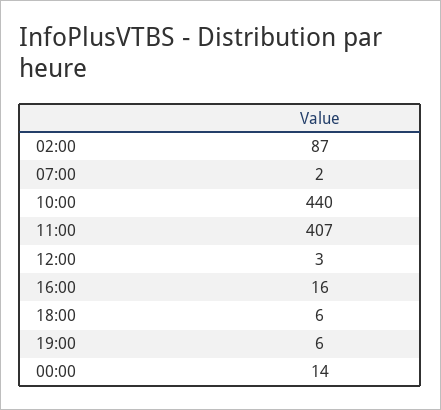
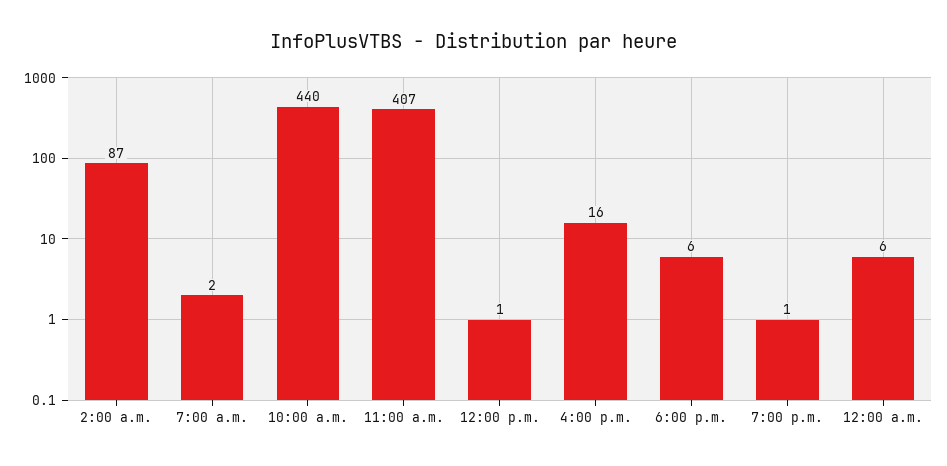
12:00: 3 -> 1
19:00: 6 -> 1
00:00: 14 -> 6

